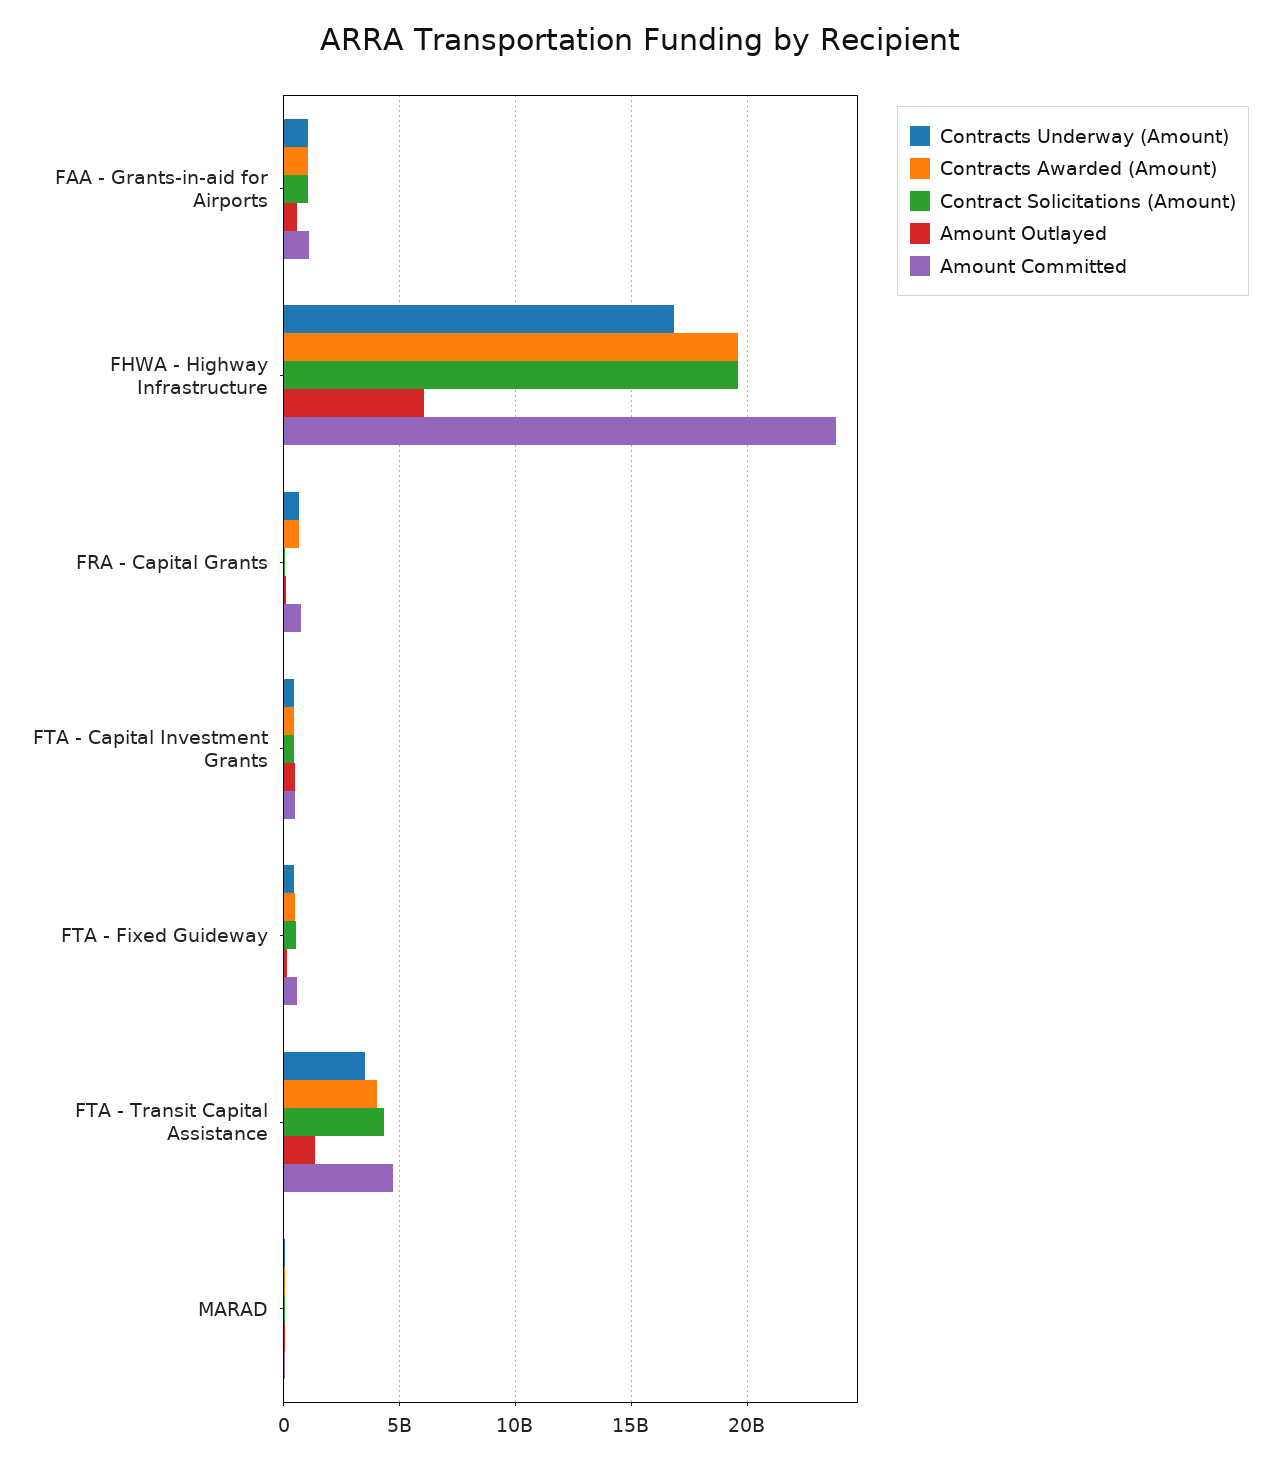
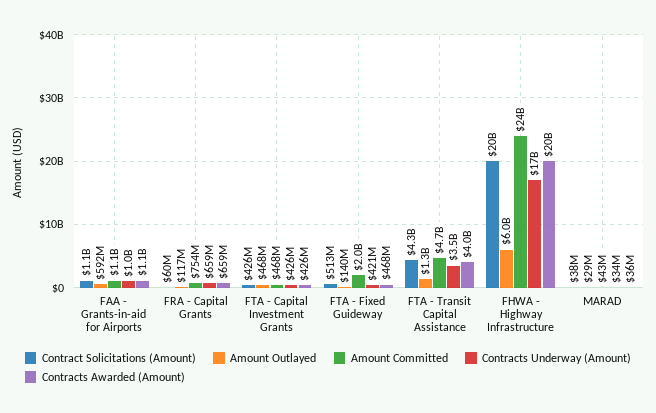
Amount Committed, FTA - Fixed Guideway: 500000000 -> 2000000000

